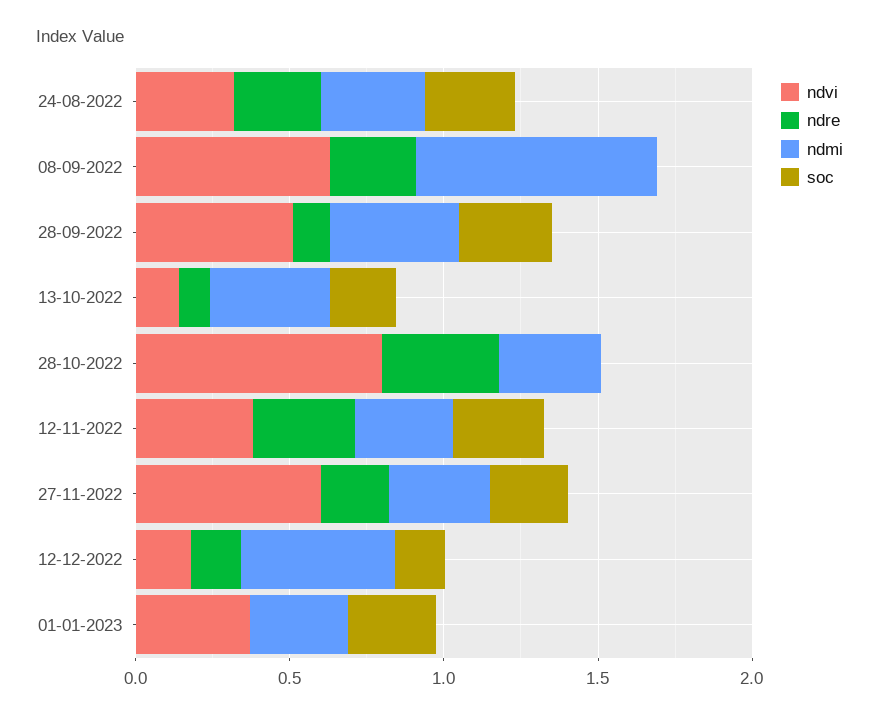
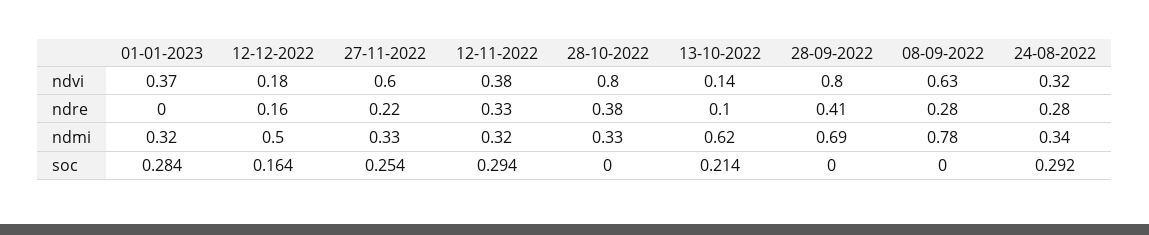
ndvi, 28-09-2022: 0.5 -> 0.8
ndre, 28-09-2022: 0.1 -> 0.41
ndmi, 28-09-2022: 0.4 -> 0.69
soc, 28-09-2022: 0.3 -> 0
ndmi, 13-10-2022: 0.4 -> 0.62

